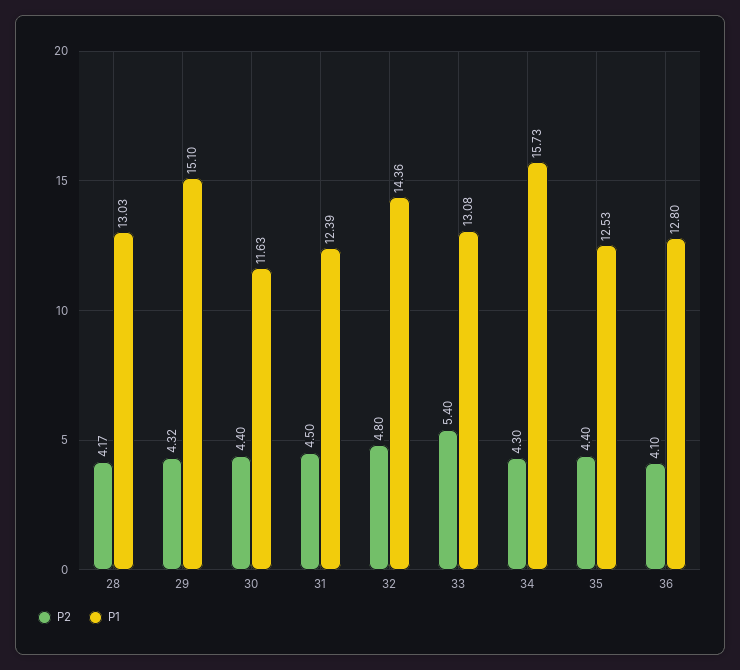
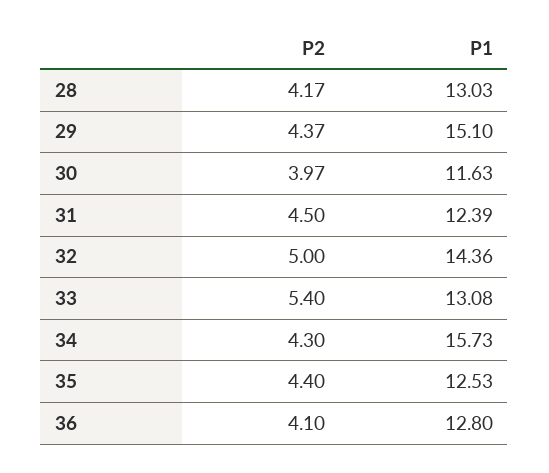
P2, 29: 4.32 -> 4.37
P2, 30: 4.4 -> 3.97
P2, 32: 4.8 -> 5

